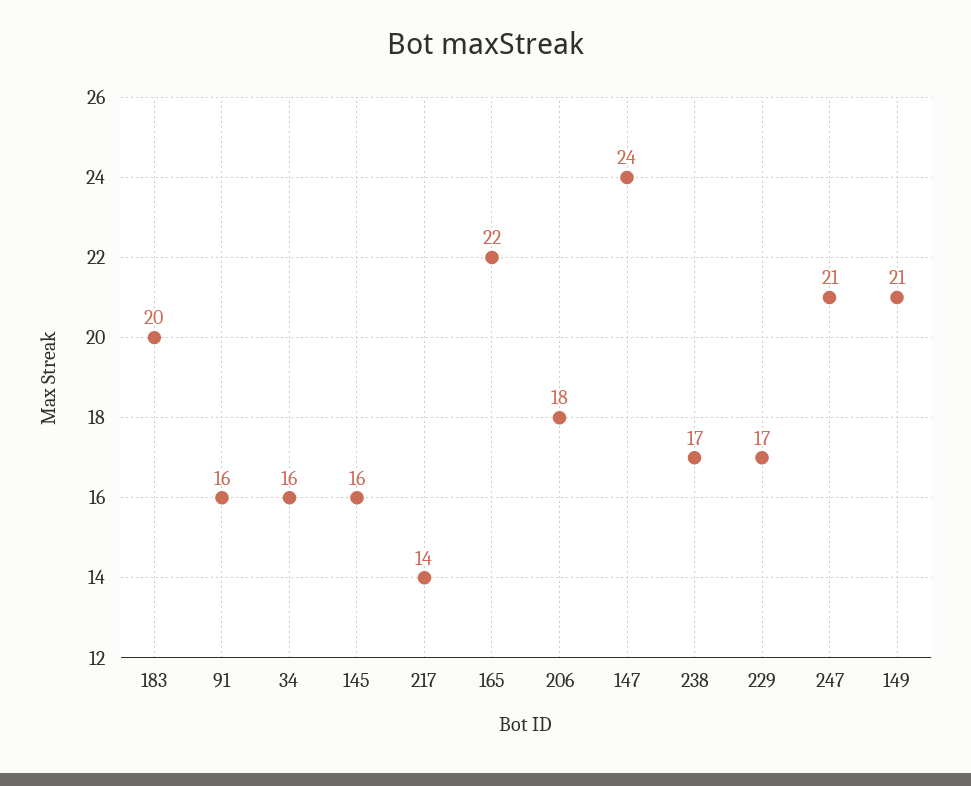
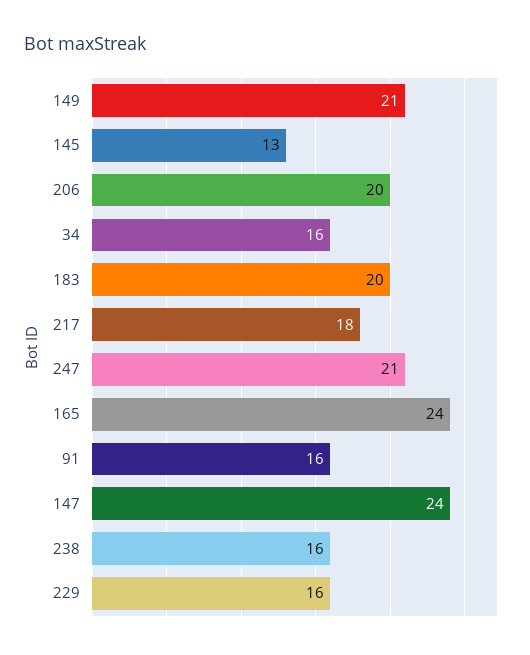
145: 16 -> 13
217: 14 -> 18
165: 22 -> 24
206: 18 -> 20
238: 17 -> 16
229: 17 -> 16

